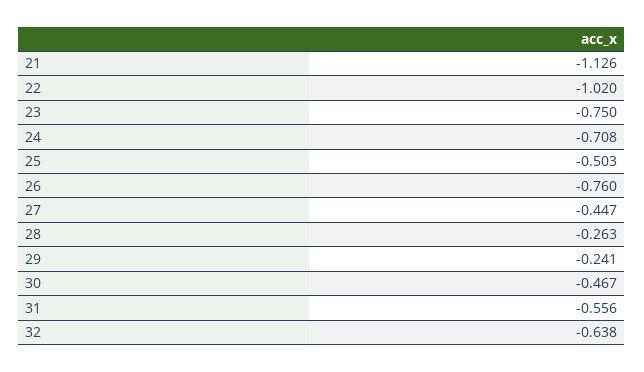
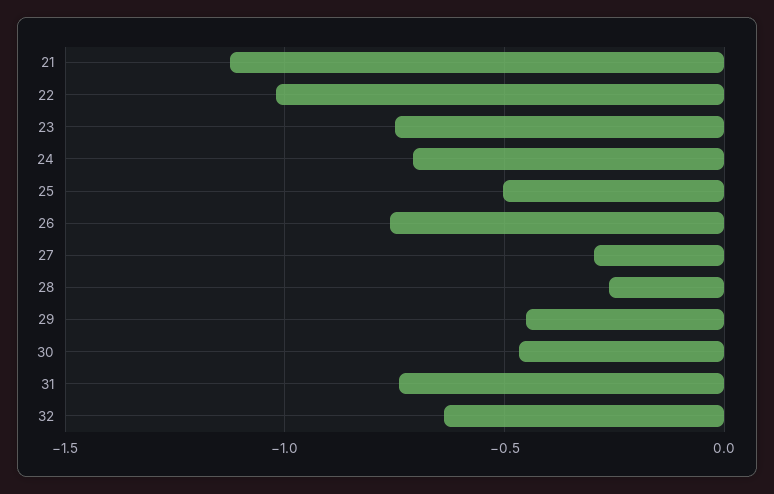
27: -0.447 -> -0.3
29: -0.241 -> -0.45
31: -0.556 -> -0.75

